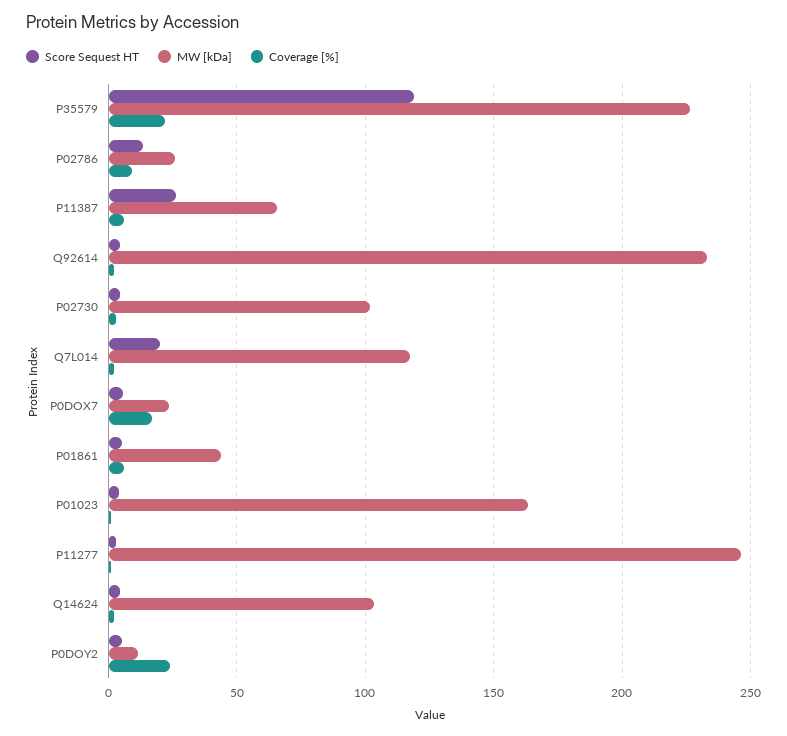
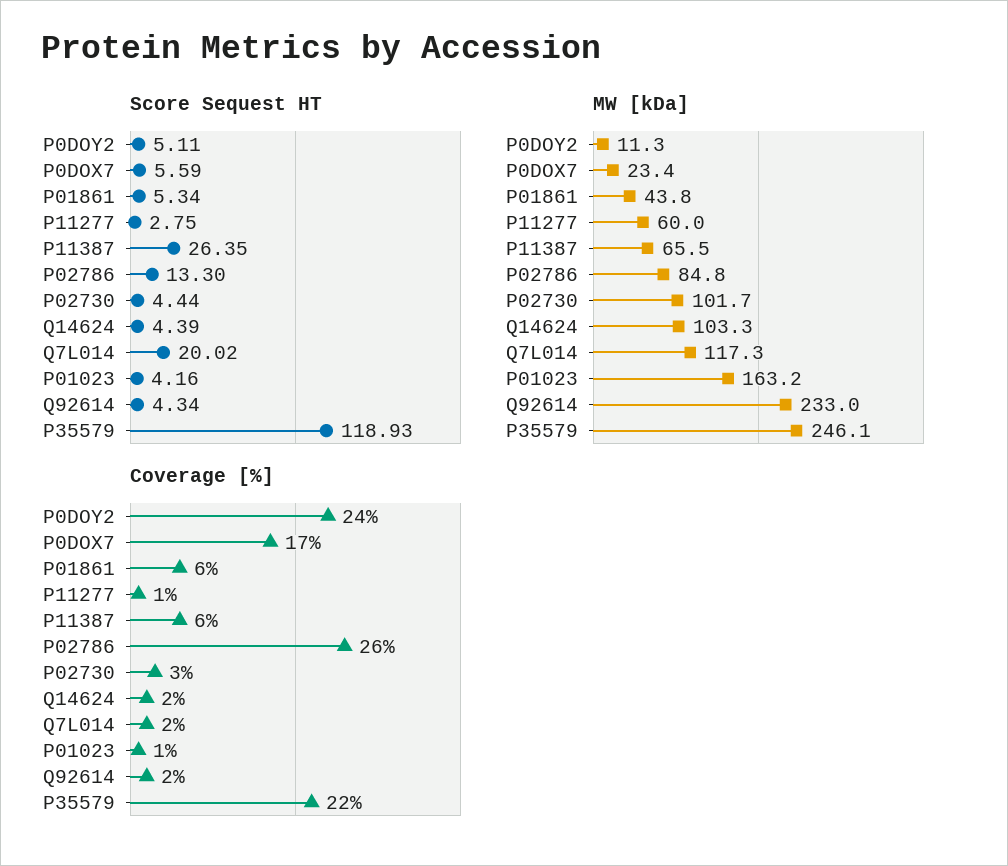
MW [kDa], P35579: 225 -> 246.1
MW [kDa], P02786: 25 -> 84.8
Coverage [%], P02786: 10 -> 26
MW [kDa], P11277: 245 -> 60

